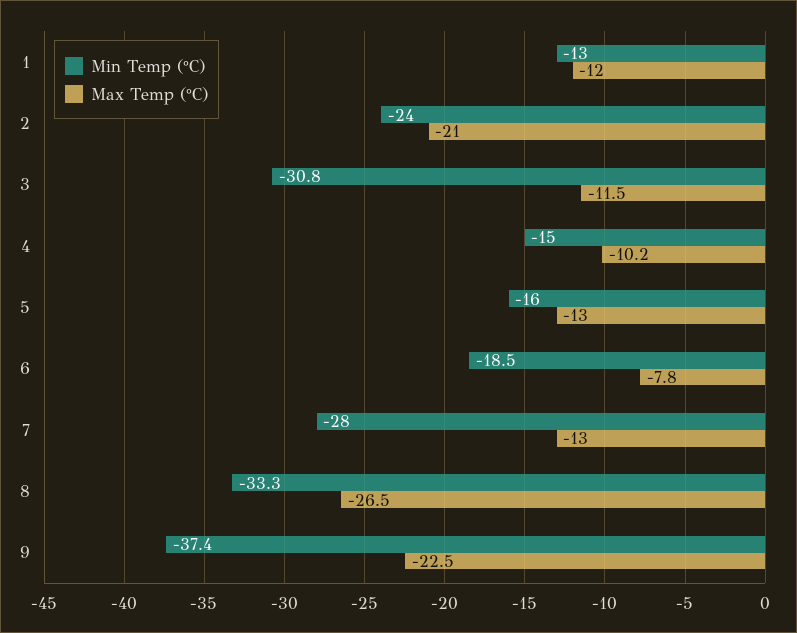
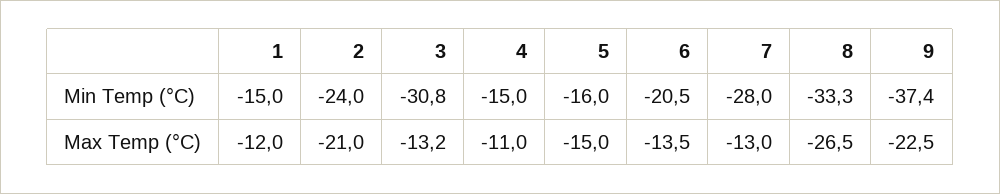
Min Temp (°C), 1: -13 -> -15
Max Temp (°C), 3: -11.5 -> -13.2
Max Temp (°C), 4: -10.2 -> -11
Max Temp (°C), 5: -13 -> -15
Min Temp (°C), 6: -18.5 -> -20.5
Max Temp (°C), 6: -7.8 -> -13.5

